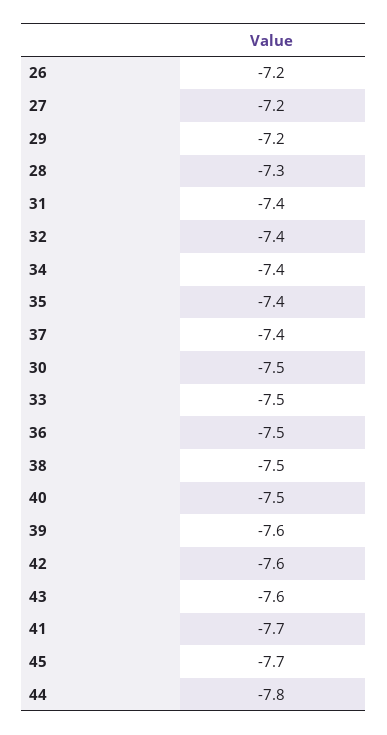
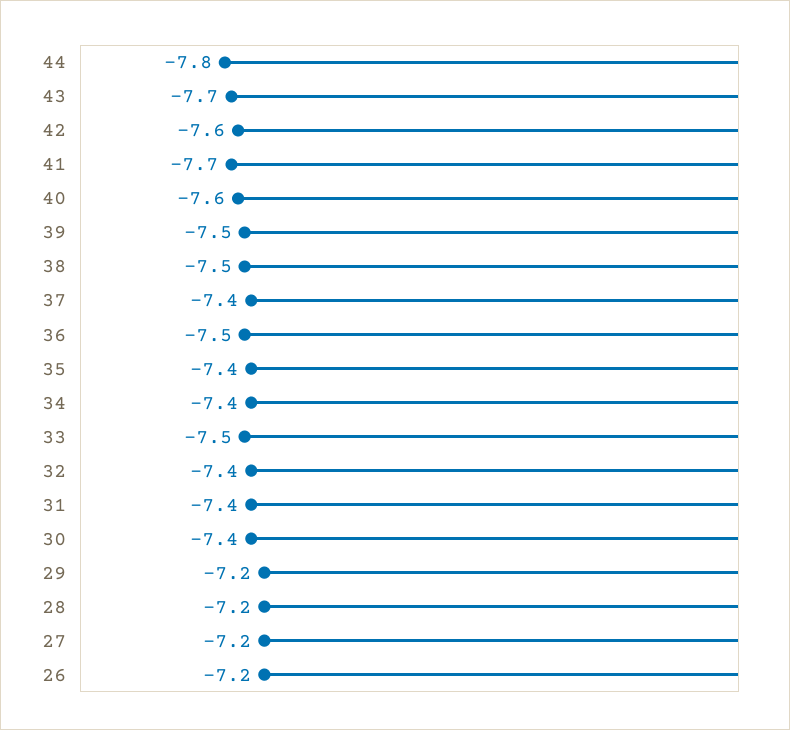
28: -7.3 -> -7.2
30: -7.5 -> -7.4
40: -7.5 -> -7.6
39: -7.6 -> -7.5
43: -7.6 -> -7.7
45: -7.7 -> none

